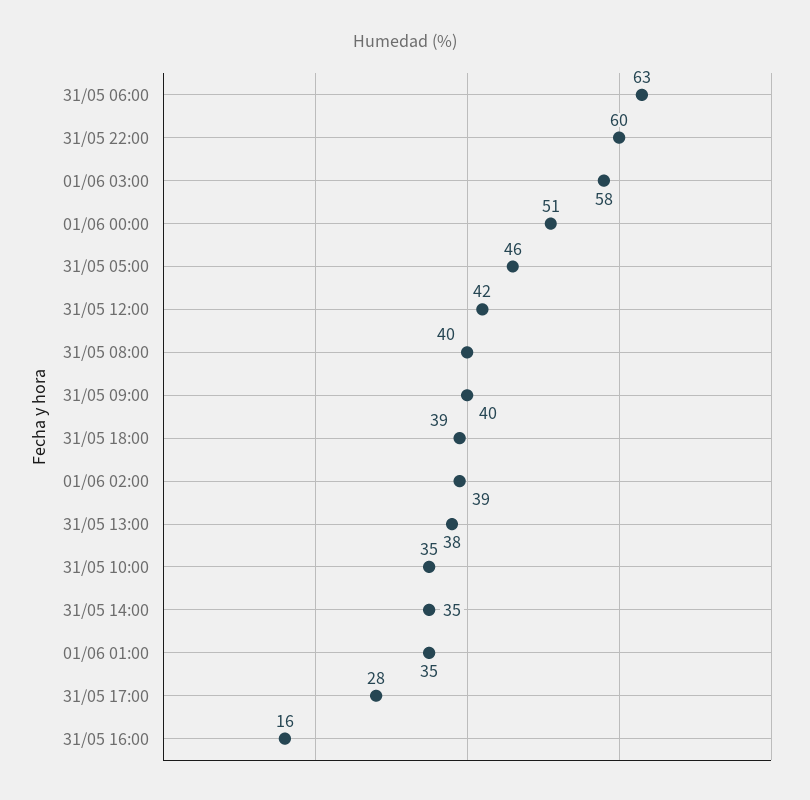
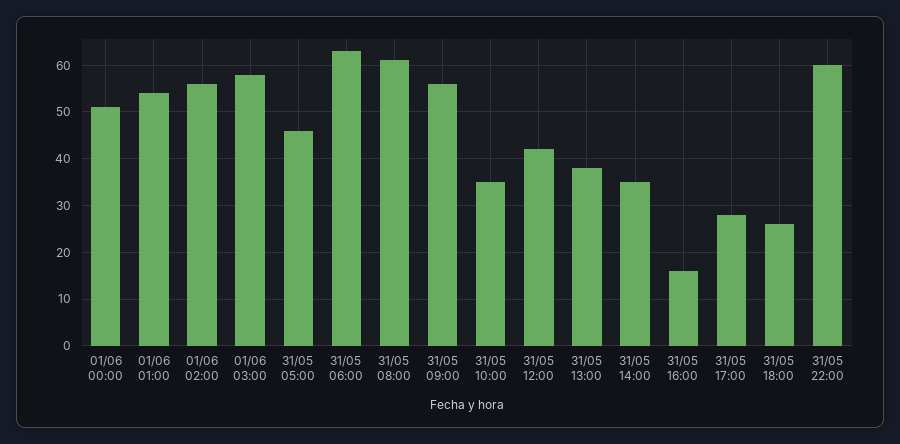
31/05 08:00: 40 -> 60
31/05 09:00: 40 -> 55
31/05 18:00: 39 -> 25
01/06 02:00: 39 -> 55
01/06 01:00: 35 -> 55

